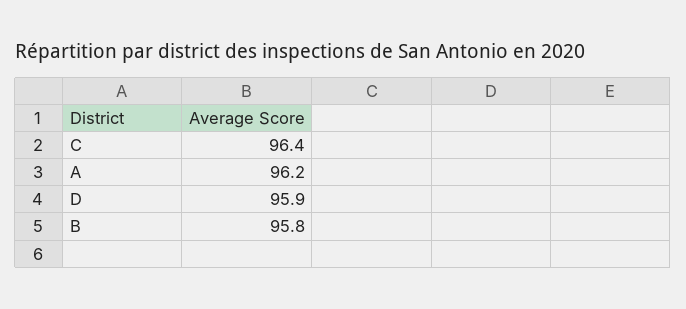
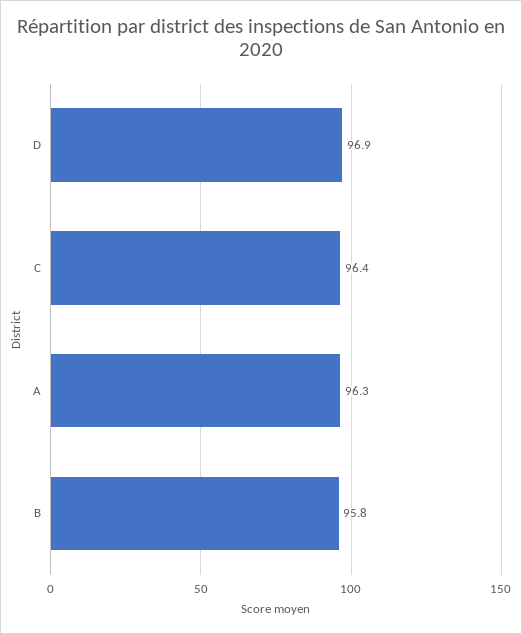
A: 96.2 -> 96.3
D: 95.9 -> 96.9

